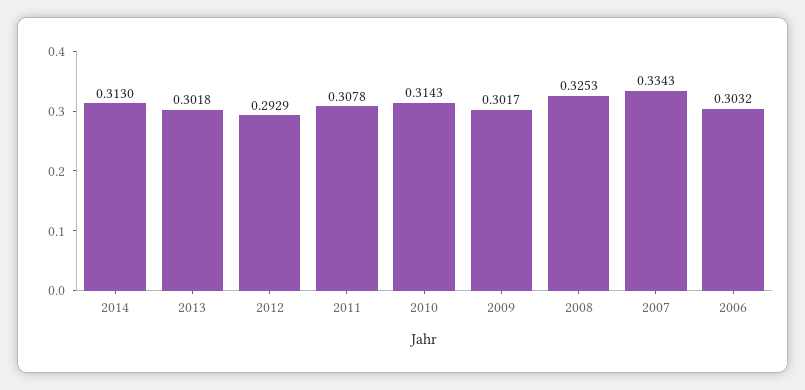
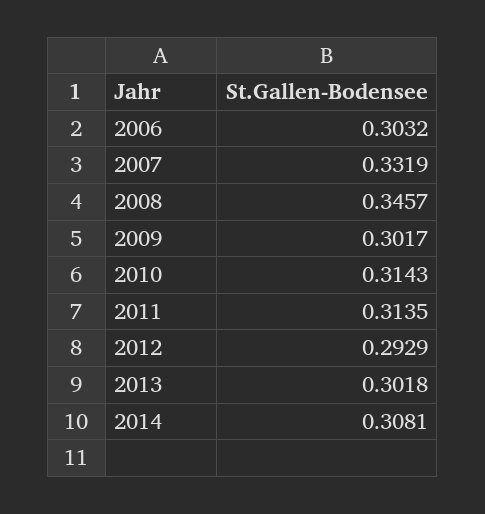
2014: 0.313 -> 0.3081
2011: 0.3078 -> 0.3135
2008: 0.3253 -> 0.3457
2007: 0.3343 -> 0.3319

